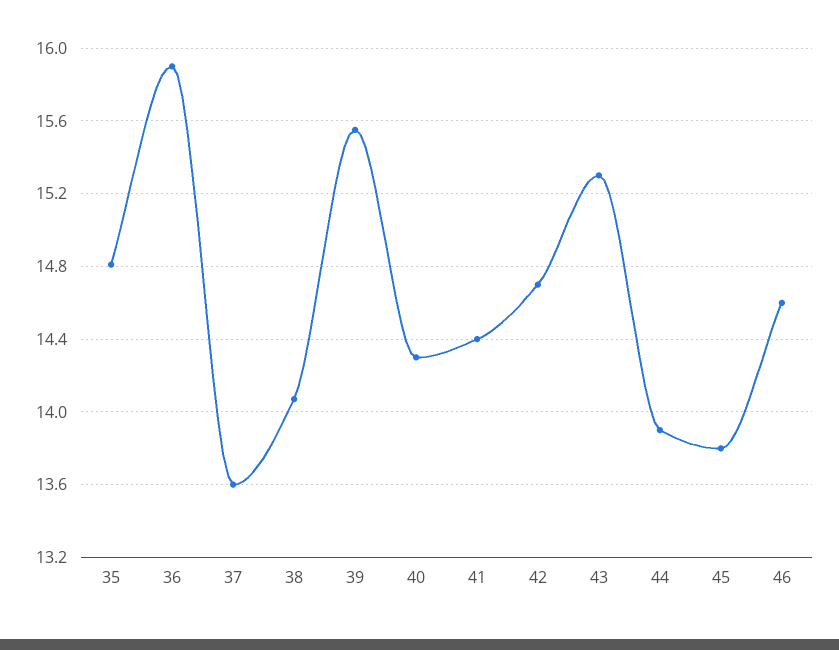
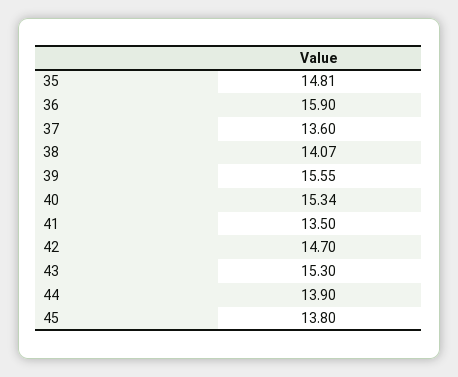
40: 14.3 -> 15.34
41: 14.4 -> 13.5
46: 14.6 -> none

